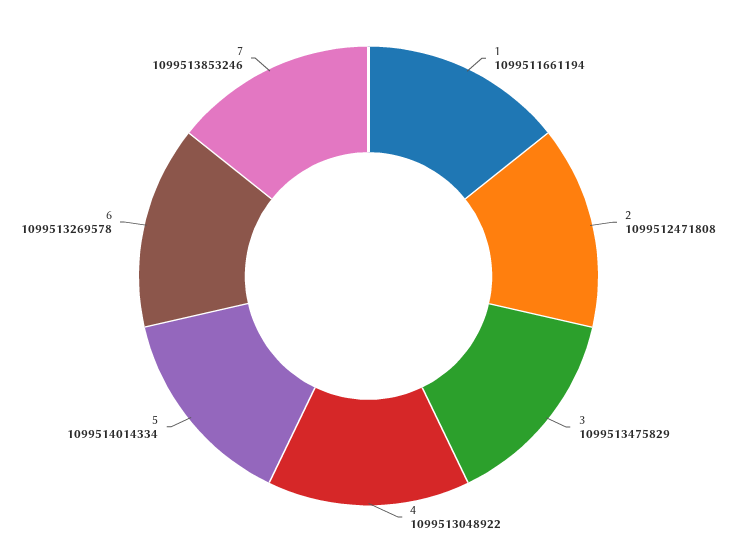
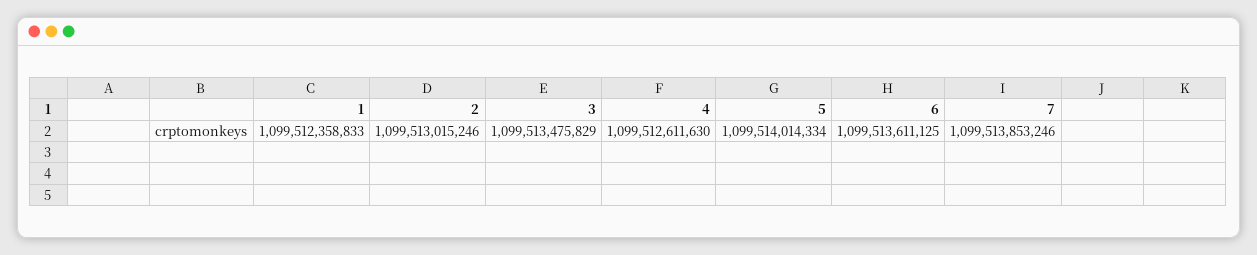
1: 1099511661194 -> 1099512358833
2: 1099512471808 -> 1099513015246
4: 1099513048922 -> 1099512611630
6: 1099513269578 -> 1099513611125

